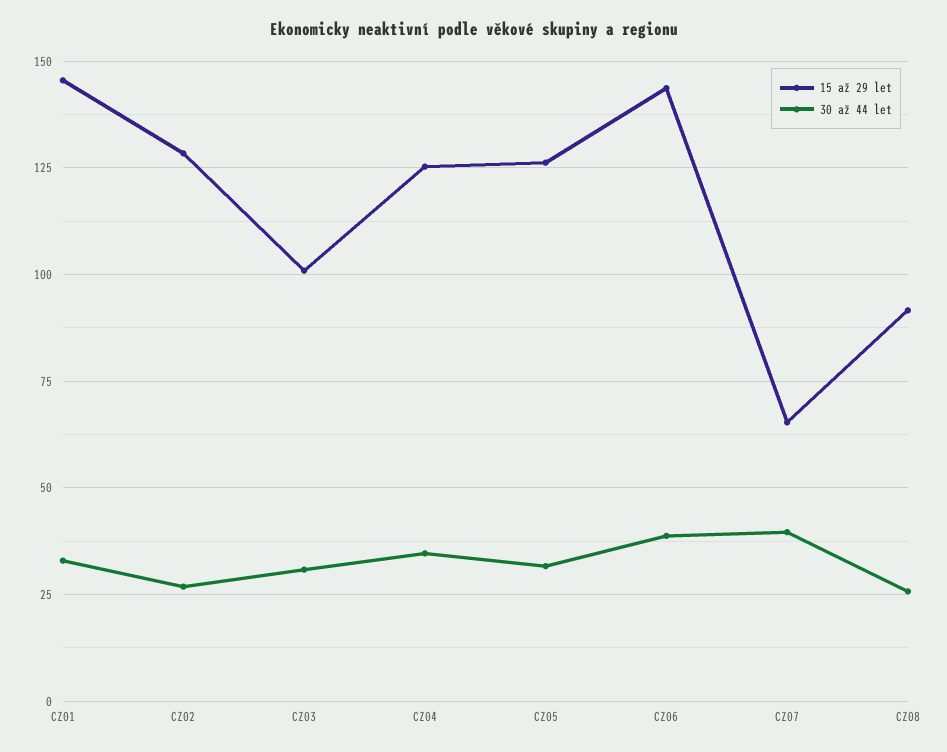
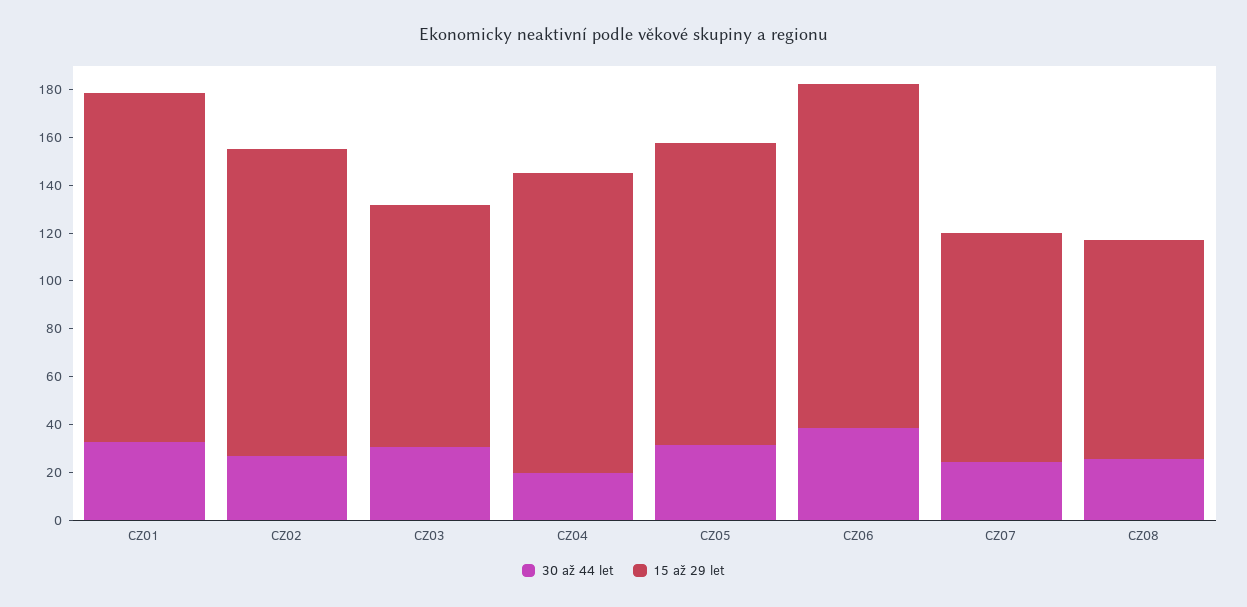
30 až 44 let, CZ04: 35 -> 20
15 až 29 let, CZ07: 65 -> 95
30 až 44 let, CZ07: 40 -> 25

